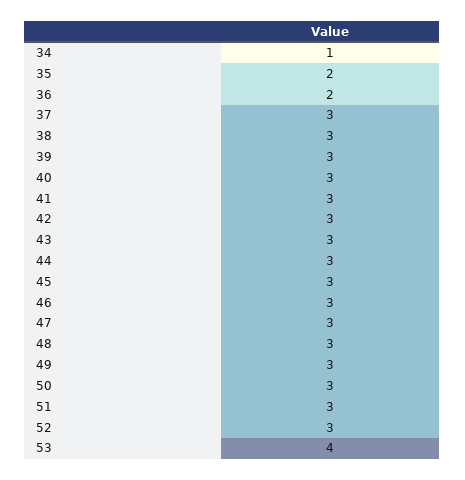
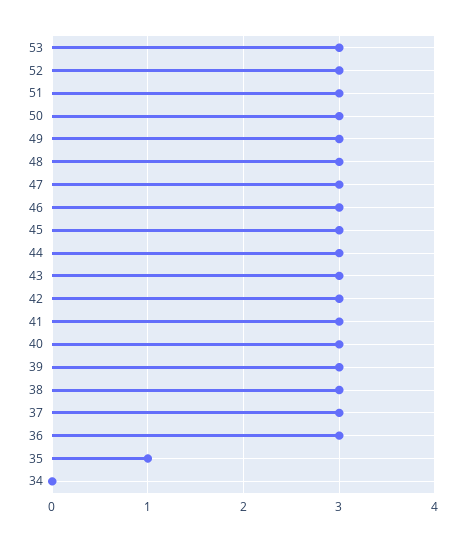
34: 1 -> 0
35: 2 -> 1
36: 2 -> 3
53: 4 -> 3

